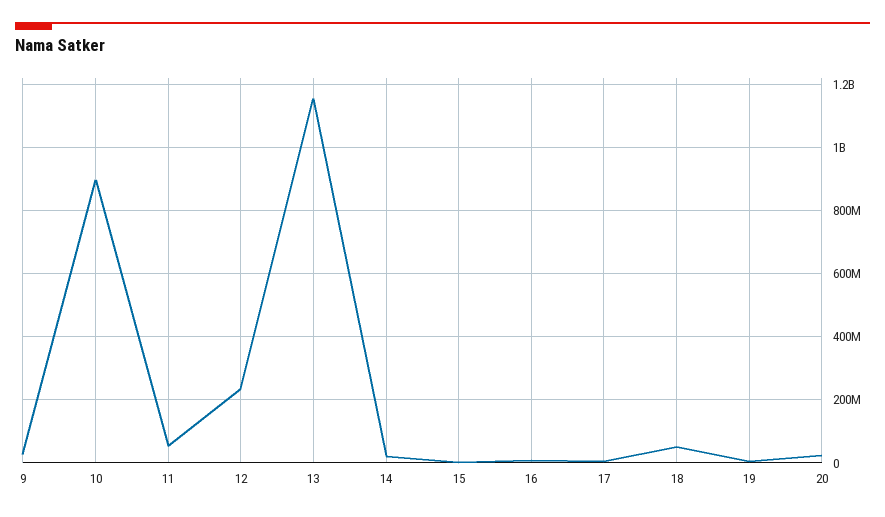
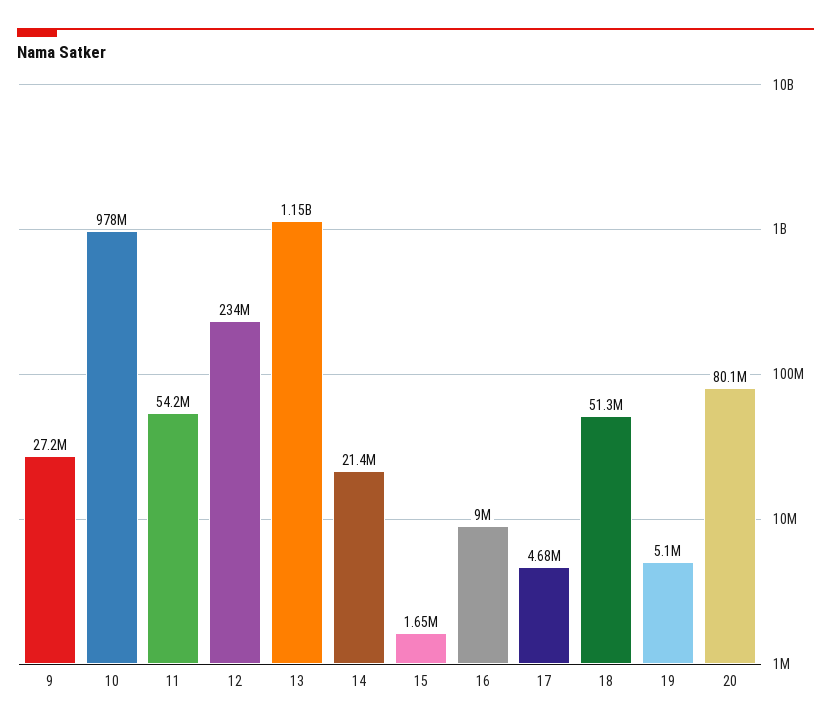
10: 900000000 -> 978000000
20: 20000000 -> 80100000

